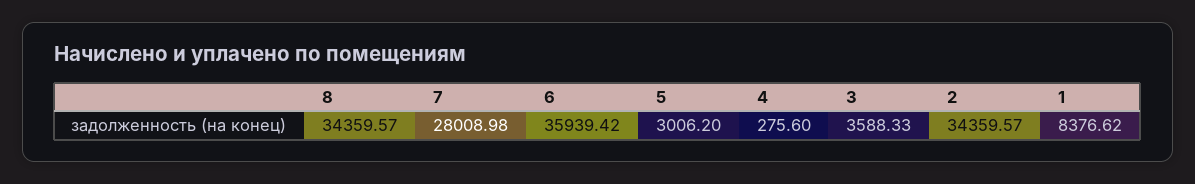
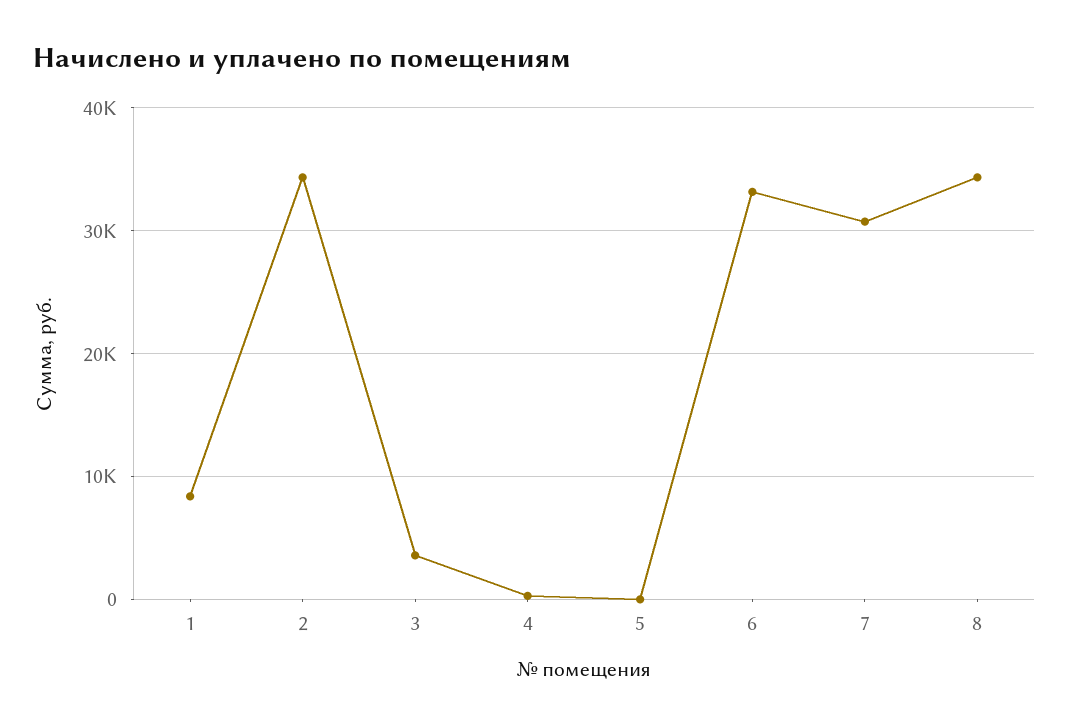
7: 28008.98 -> 31000
6: 35939.42 -> 33000
5: 3006.2 -> 0

